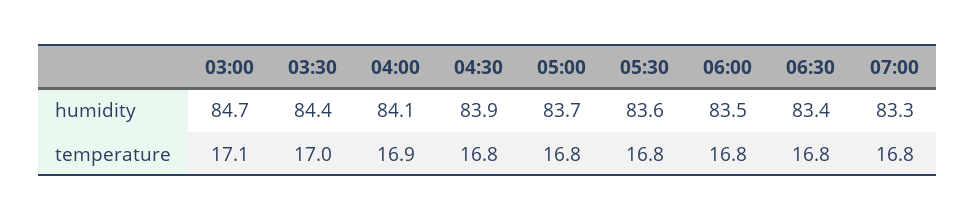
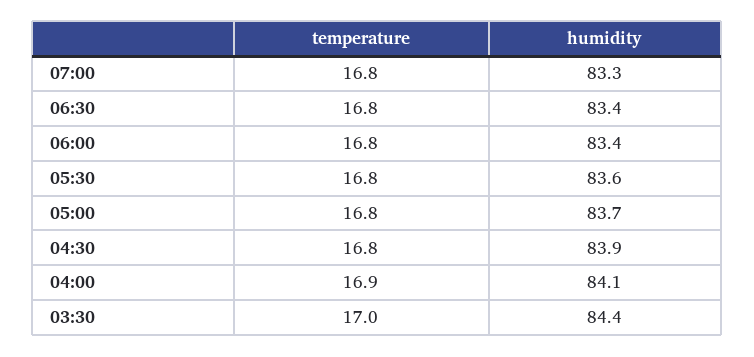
03:00, humidity: 84.7 -> none
06:00, humidity: 83.5 -> 83.4
03:00, temperature: 17.1 -> none

